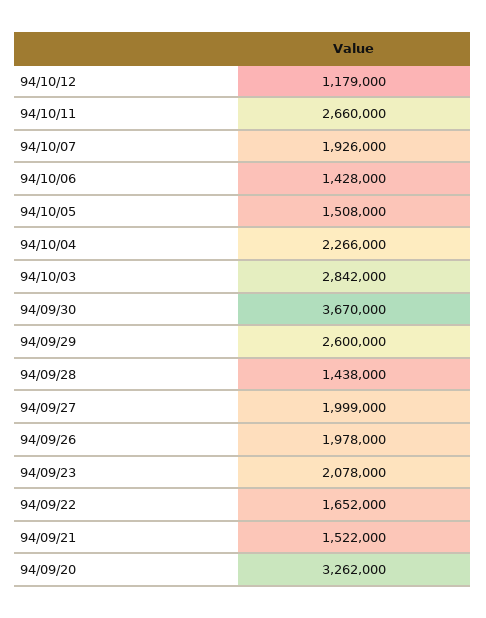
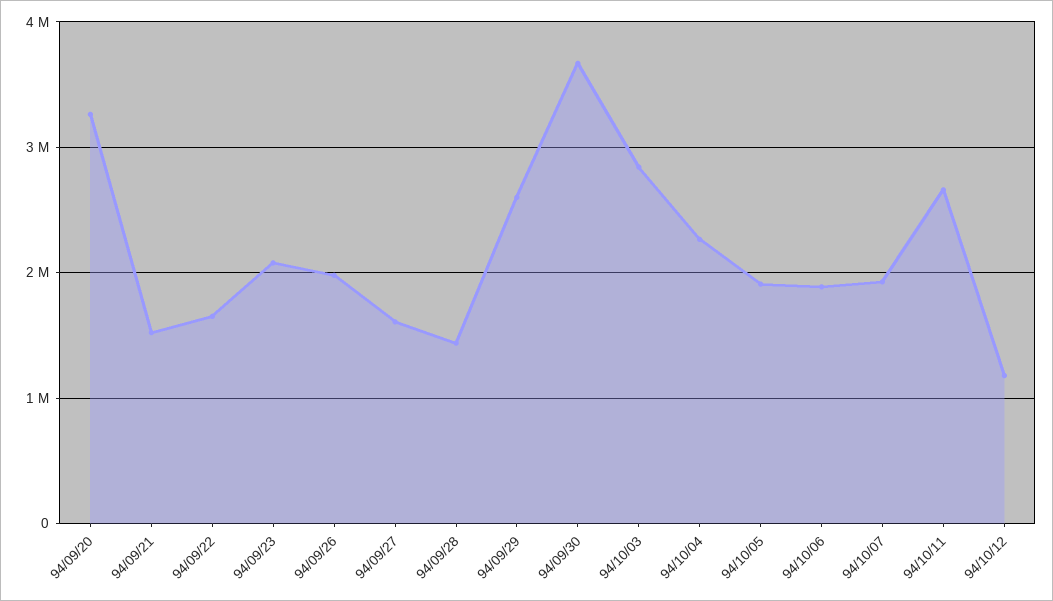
94/10/06: 1428000 -> 1900000
94/10/05: 1508000 -> 1900000
94/09/27: 1999000 -> 1600000

